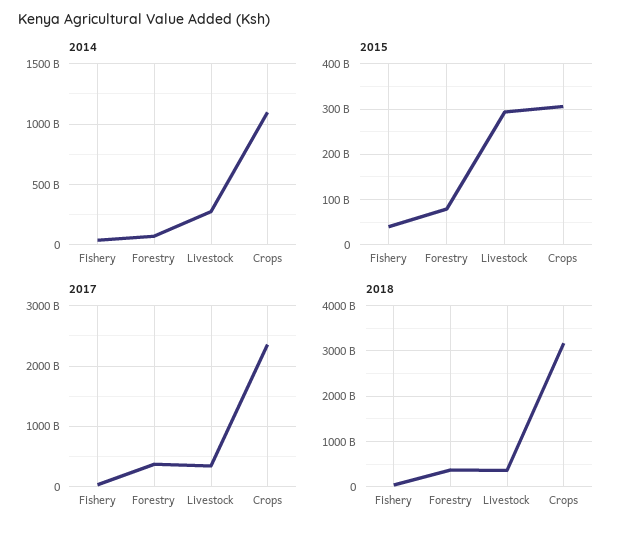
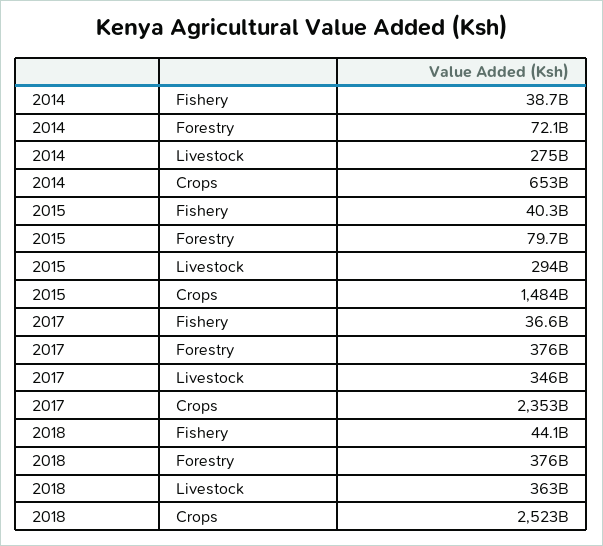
2014, Crops: 1100000000000 -> 653000000000
2015, Crops: 300000000000 -> 1484000000000
2018, Crops: 3200000000000 -> 2523000000000

